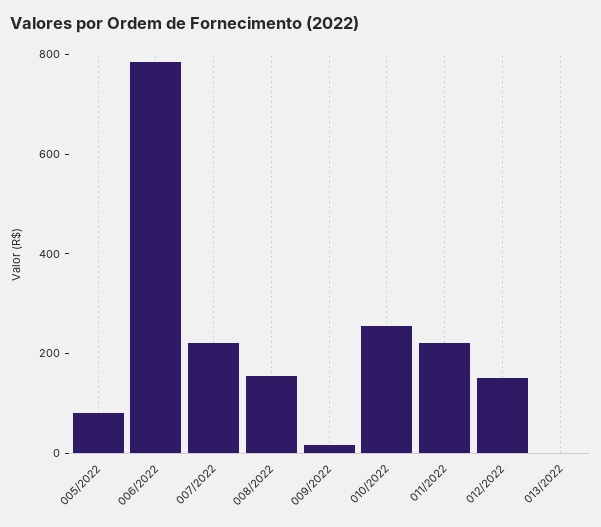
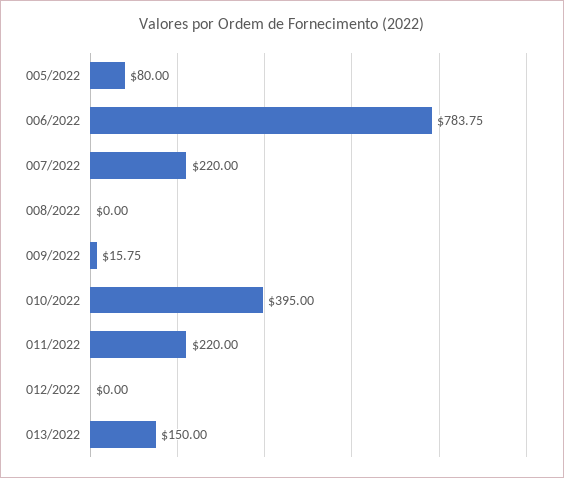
008/2022: 150 -> 0
010/2022: 250 -> 395
012/2022: 150 -> 0
013/2022: 0 -> 150

